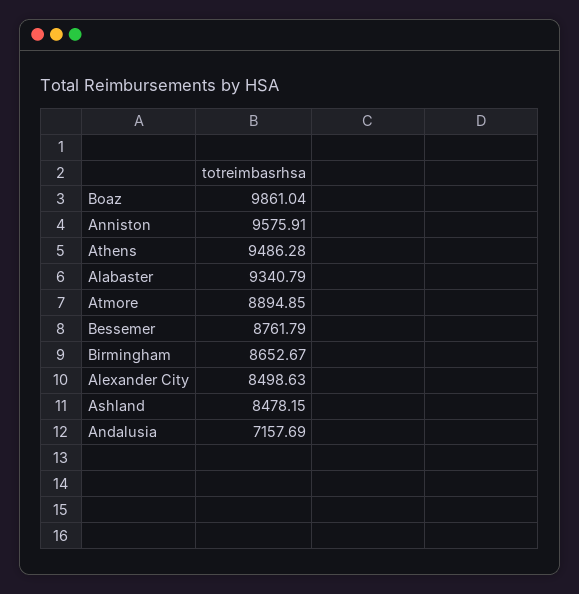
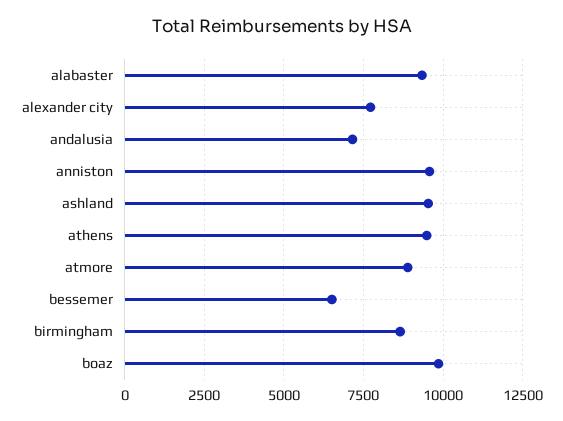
Bessemer: 8761.79 -> 6500
Alexander City: 8498.63 -> 7750
Ashland: 8478.15 -> 9500

